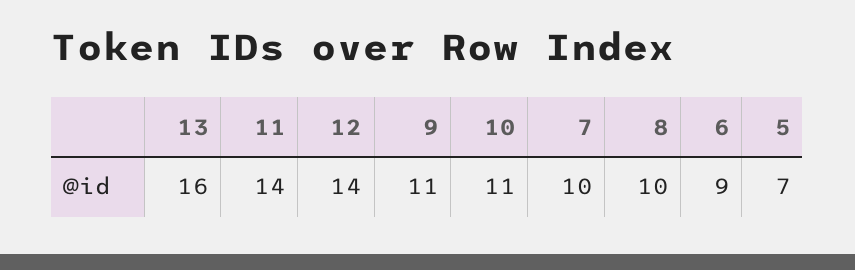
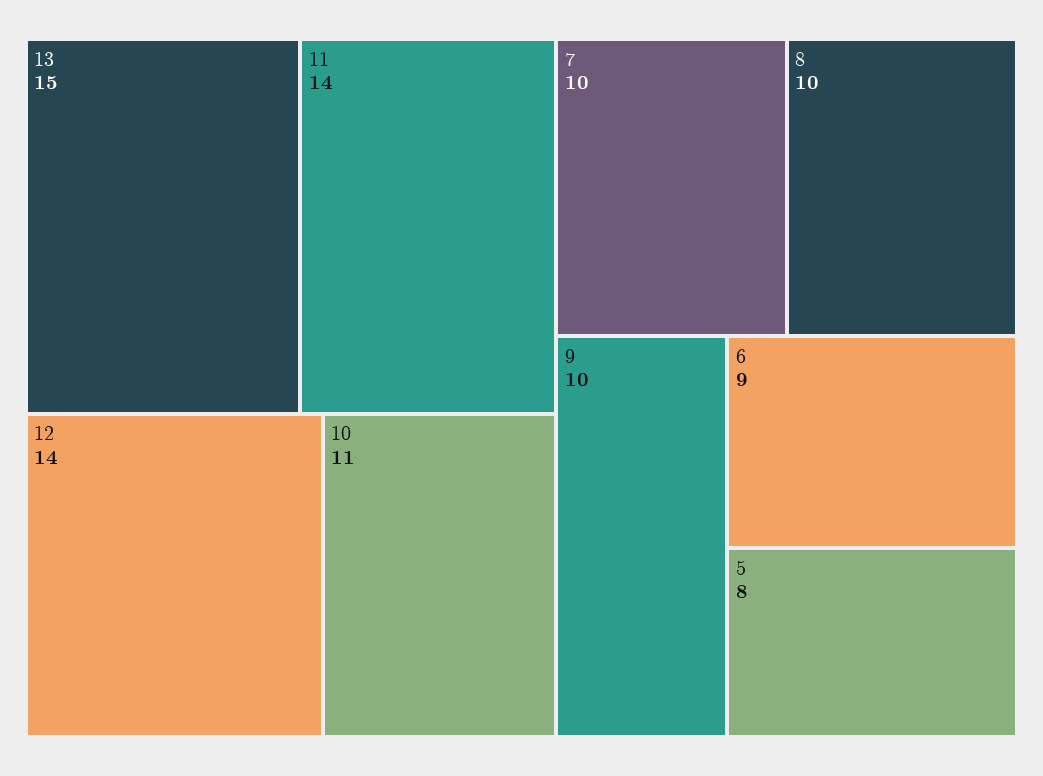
13: 16 -> 15
9: 11 -> 10
5: 7 -> 8

